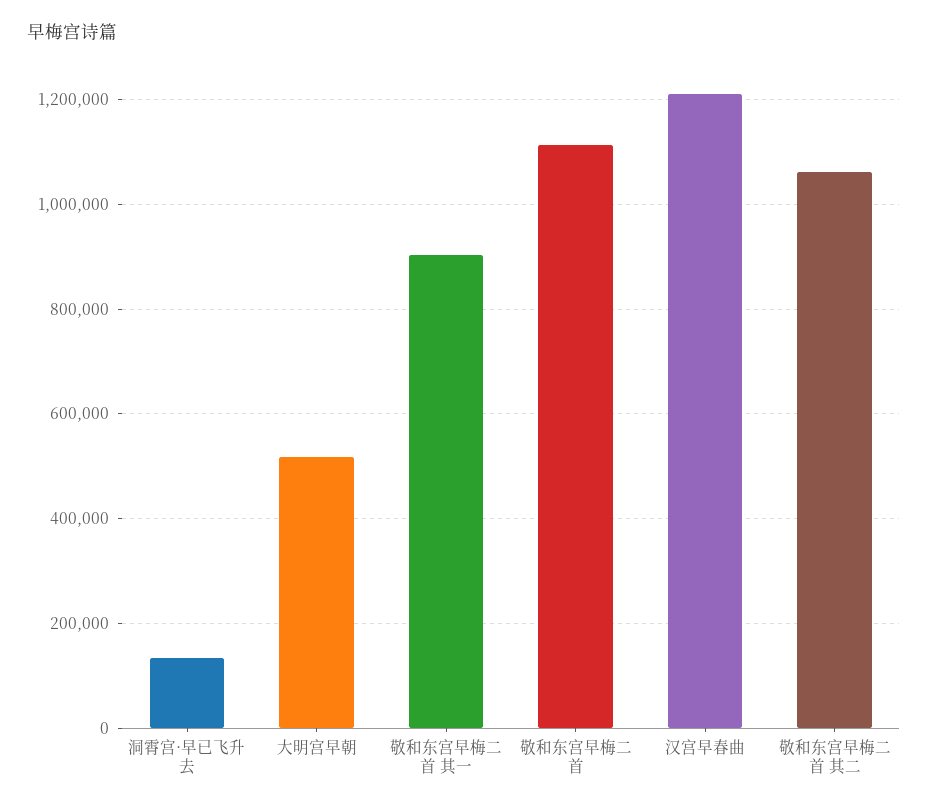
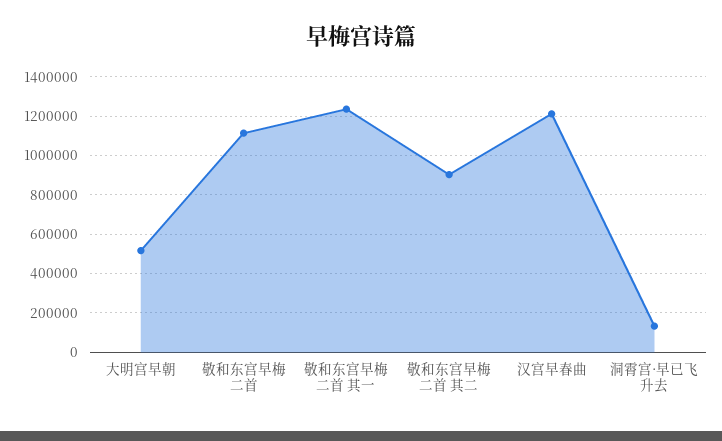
敬和东宫早梅二首 其一: 900000 -> 1250000
敬和东宫早梅二首 其二: 1060000 -> 900000

